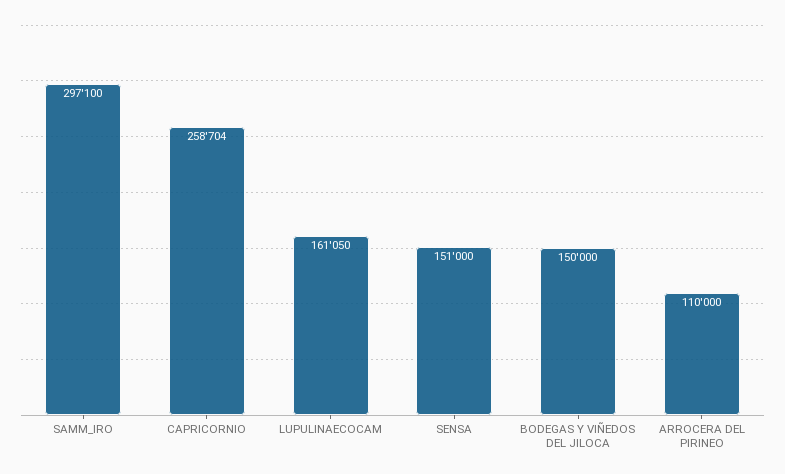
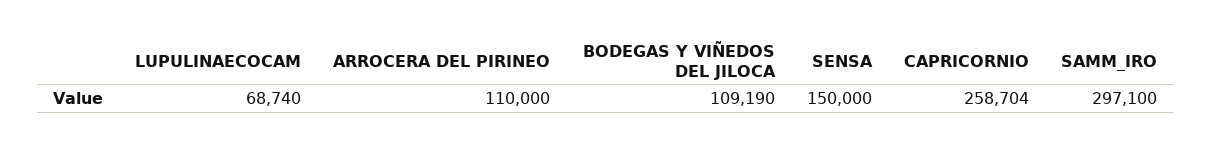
LUPULINAECOCAM: 161050 -> 68740
SENSA: 151000 -> 150000
BODEGAS Y VIÑEDOS DEL JILOCA: 150000 -> 109190

